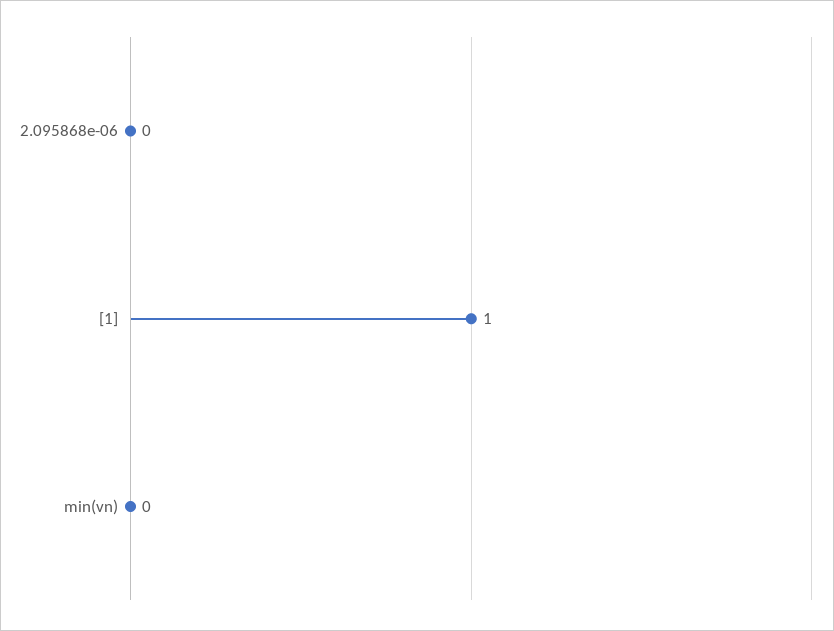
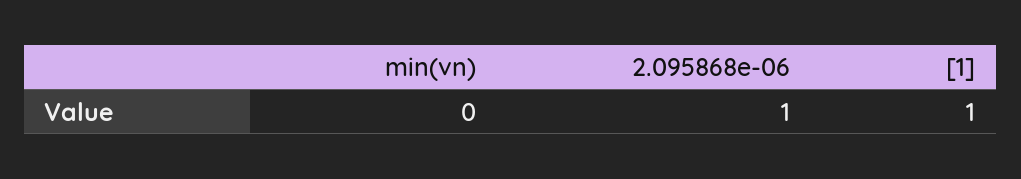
2.095868e-06: 0 -> 1

